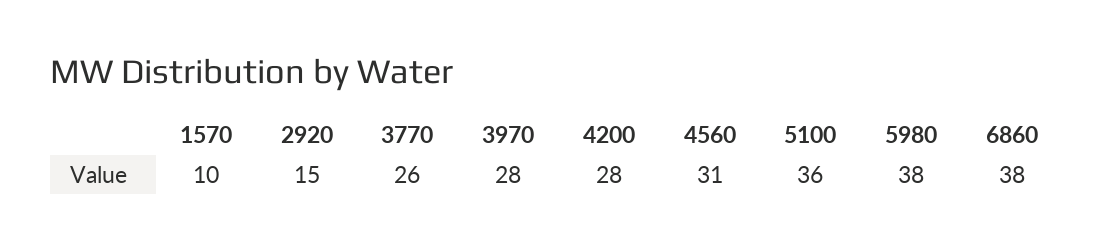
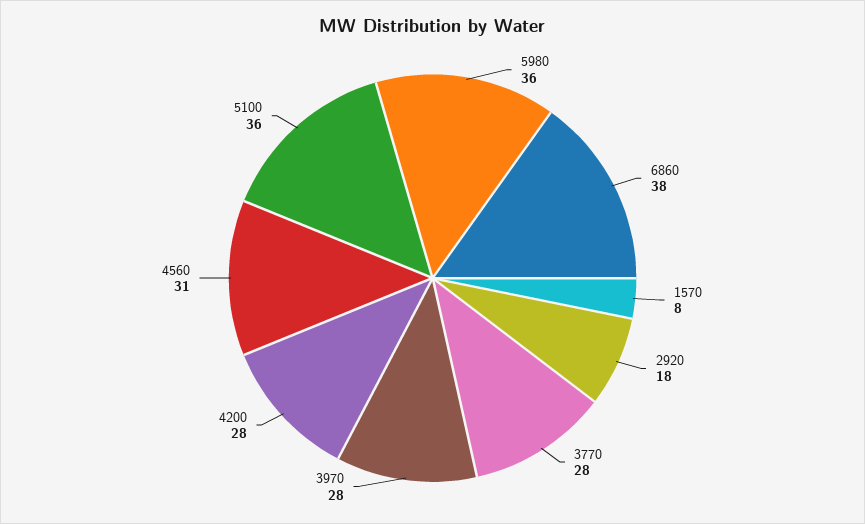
1570: 10 -> 8
2920: 15 -> 18
3770: 26 -> 28
5980: 38 -> 36

